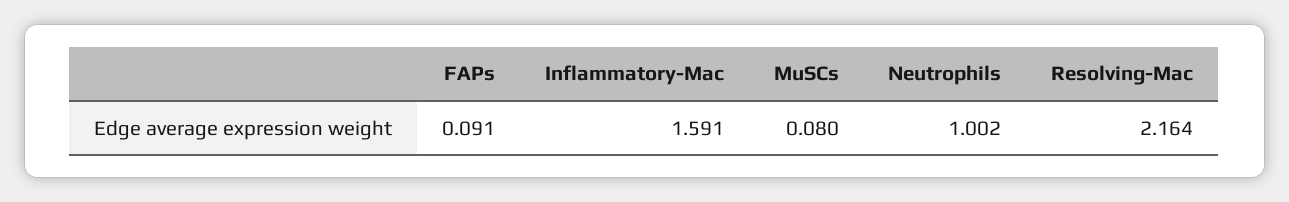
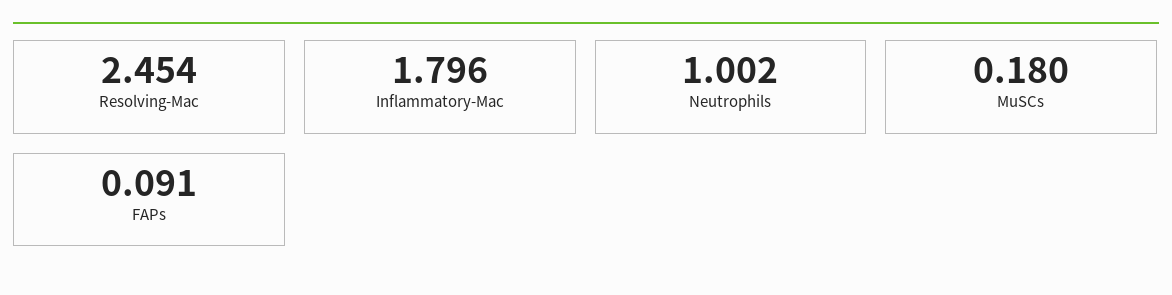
Inflammatory-Mac: 1.591 -> 1.796
MuSCs: 0.08 -> 0.18
Resolving-Mac: 2.164 -> 2.454

